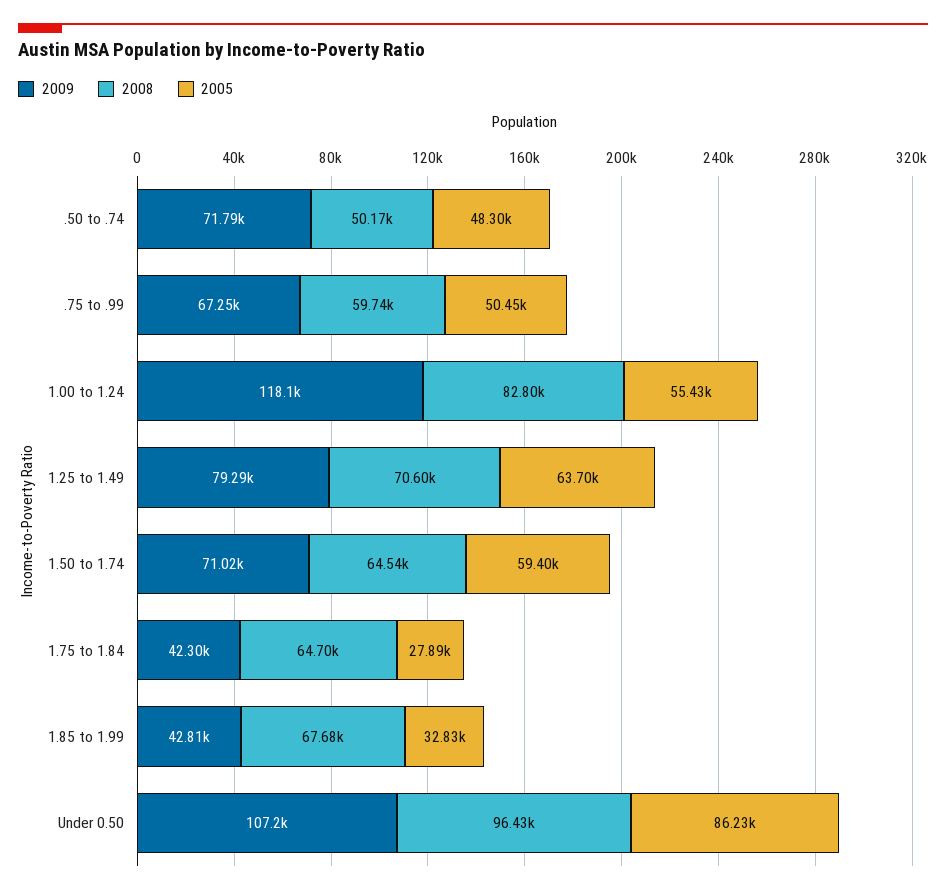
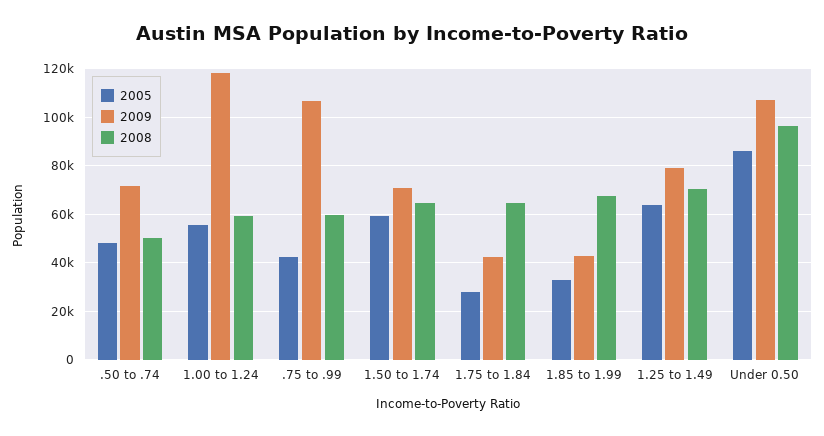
2009, .75 to .99: 67250 -> 107500
2005, .75 to .99: 50450 -> 42500
2008, 1.00 to 1.24: 82800 -> 60000

